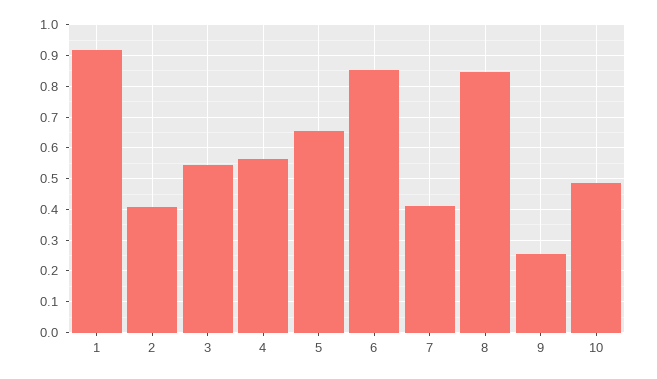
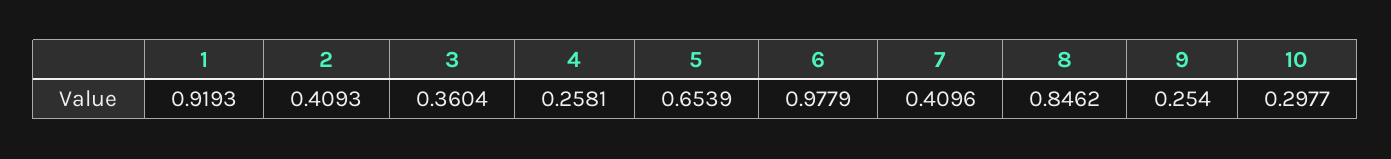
3: 0.54 -> 0.3604
4: 0.56 -> 0.2581
6: 0.86 -> 0.9779
10: 0.48 -> 0.2977

